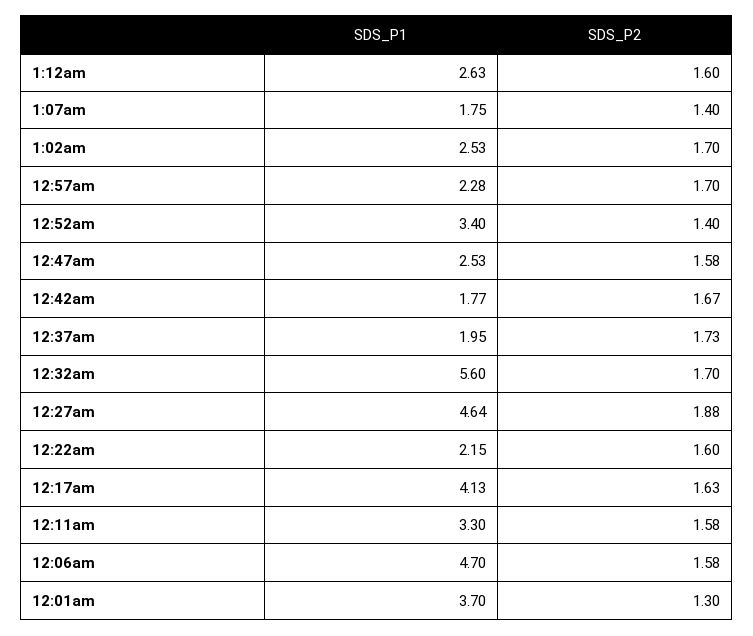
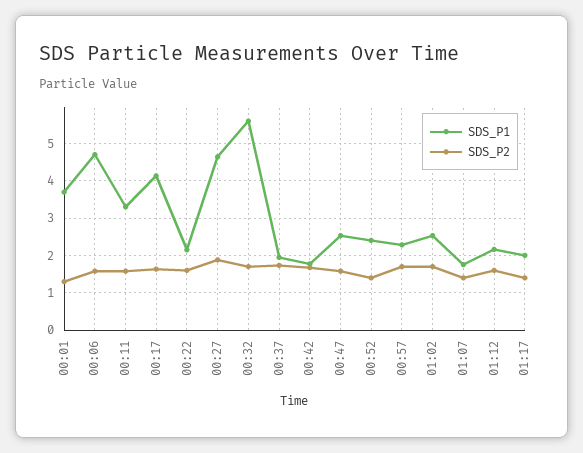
SDS_P1, 1:12am: 2.63 -> 2.2
SDS_P1, 12:52am: 3.4 -> 2.4
SDS_P1, 01:17: none -> 2
SDS_P2, 01:17: none -> 1.4

